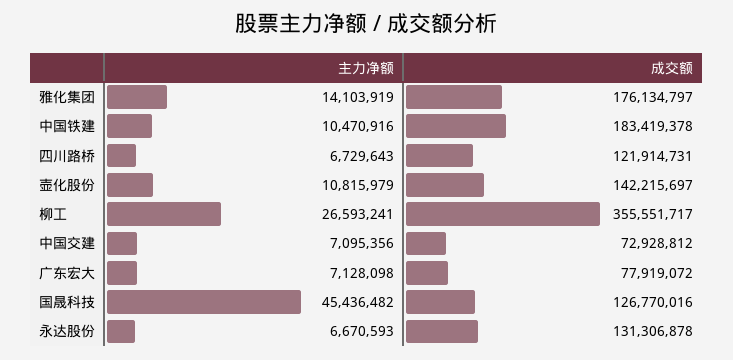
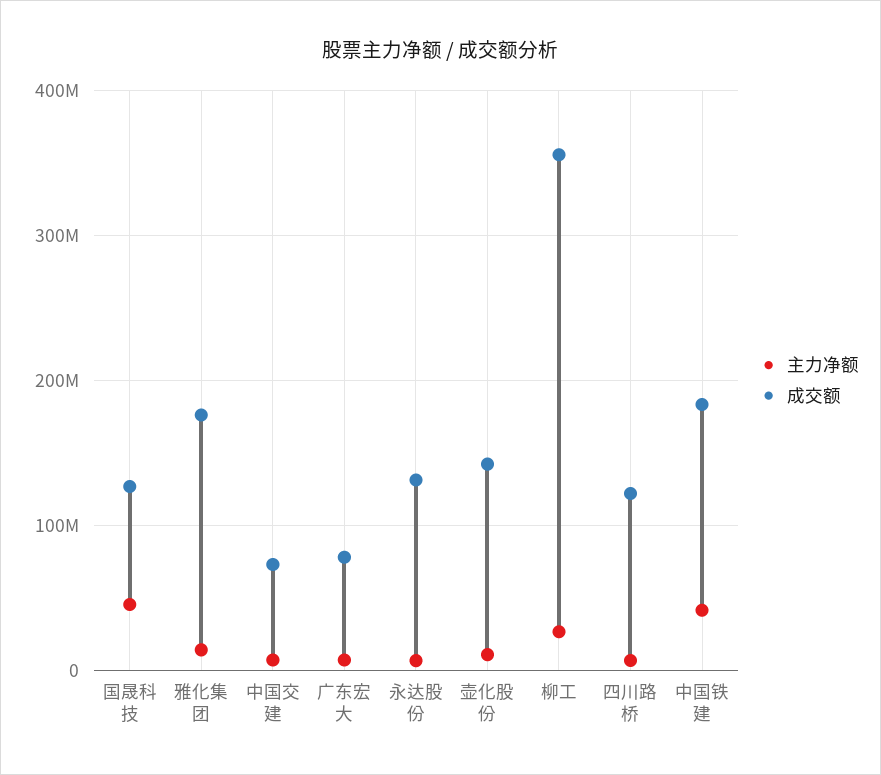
主力净额, 中国铁建: 10470916 -> 40000000

